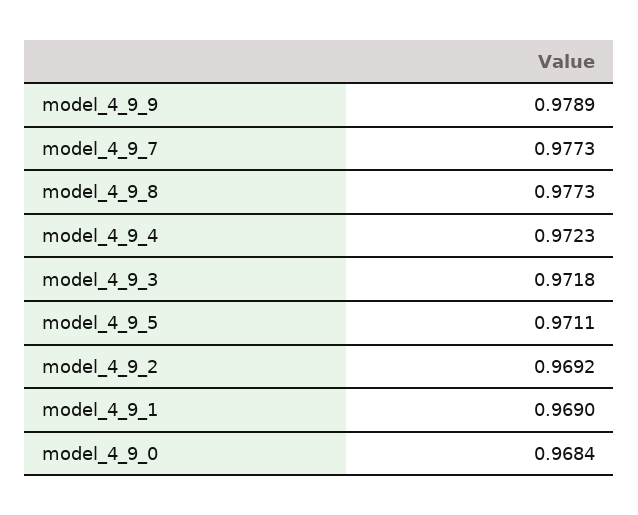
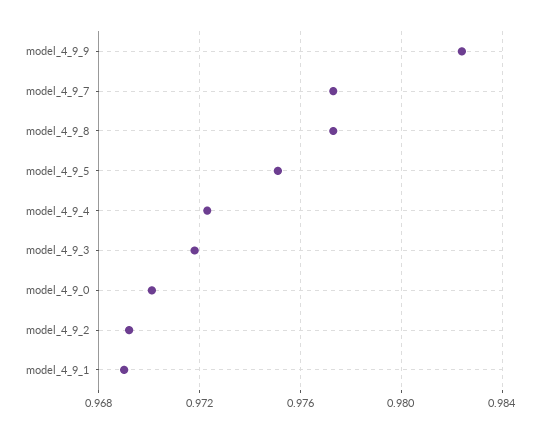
model_4_9_9: 0.9789 -> 0.9825
model_4_9_5: 0.9711 -> 0.975
model_4_9_0: 0.9684 -> 0.97

